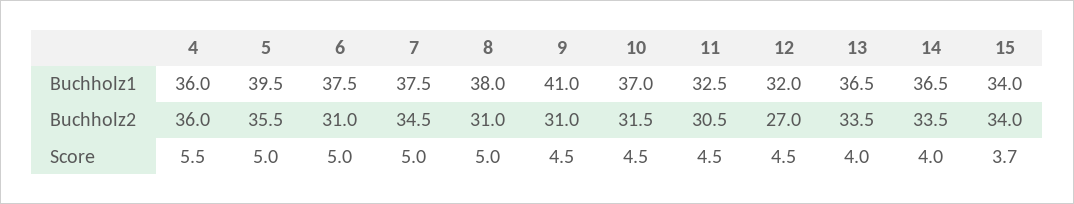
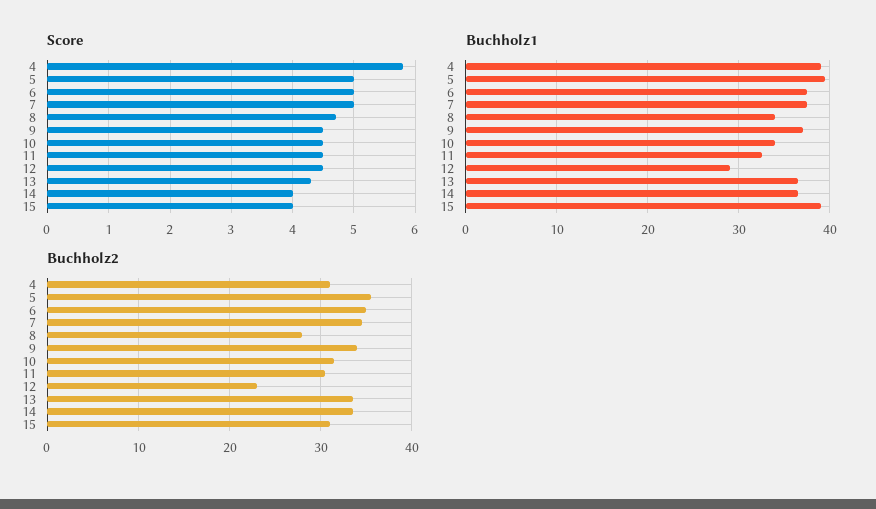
Buchholz1, 4: 36 -> 39
Buchholz1, 8: 38 -> 34
Buchholz1, 9: 41 -> 37
Buchholz1, 10: 37 -> 34
Buchholz1, 12: 32 -> 29
Buchholz1, 15: 34 -> 39
Buchholz2, 4: 36 -> 31
Buchholz2, 6: 31 -> 35
Buchholz2, 8: 31 -> 28
Buchholz2, 9: 31 -> 34
Buchholz2, 12: 27 -> 23
Buchholz2, 15: 34 -> 31
Score, 4: 5.5 -> 5.8
Score, 8: 5 -> 4.7
Score, 13: 4 -> 4.3
Score, 15: 3.7 -> 4

